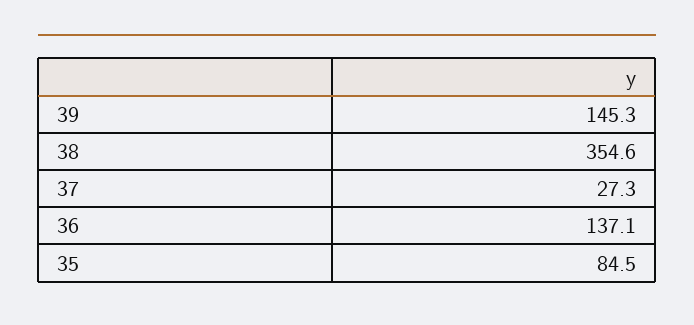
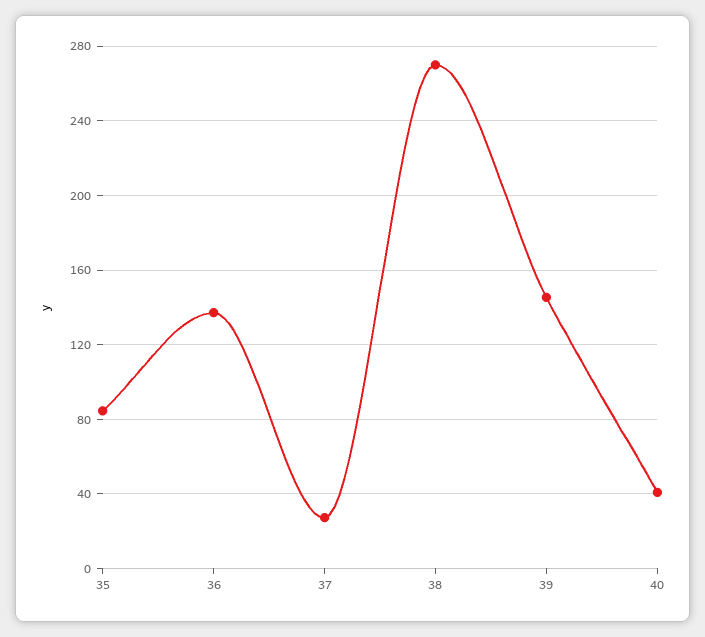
38: 354.6 -> 270
40: none -> 40

